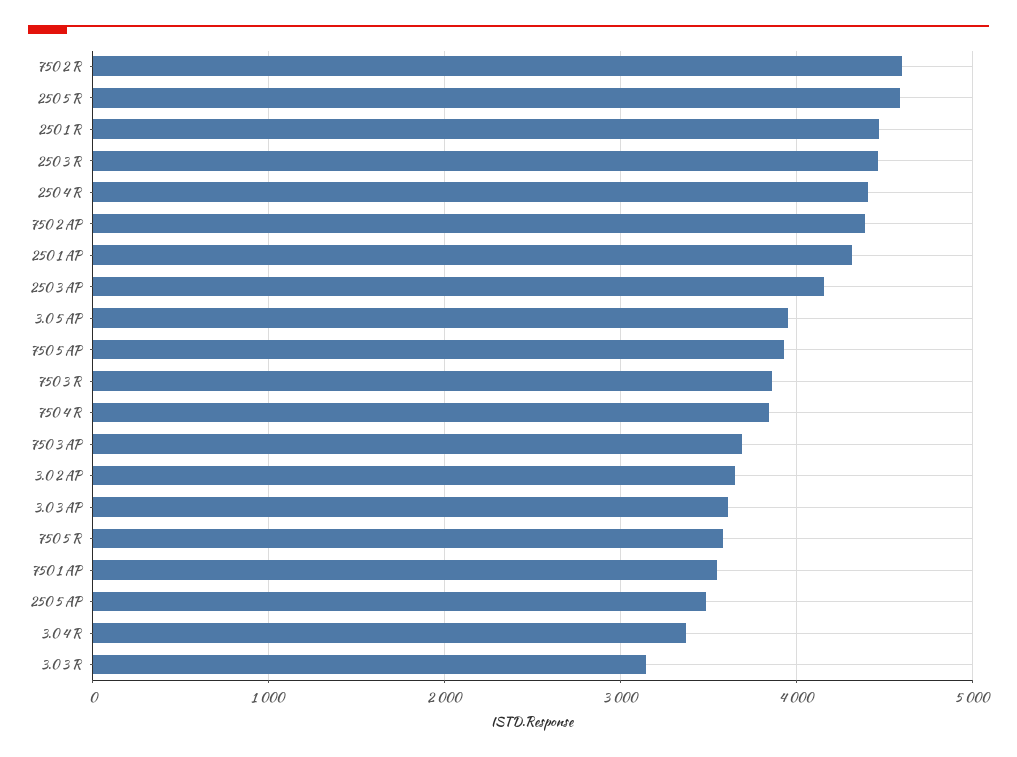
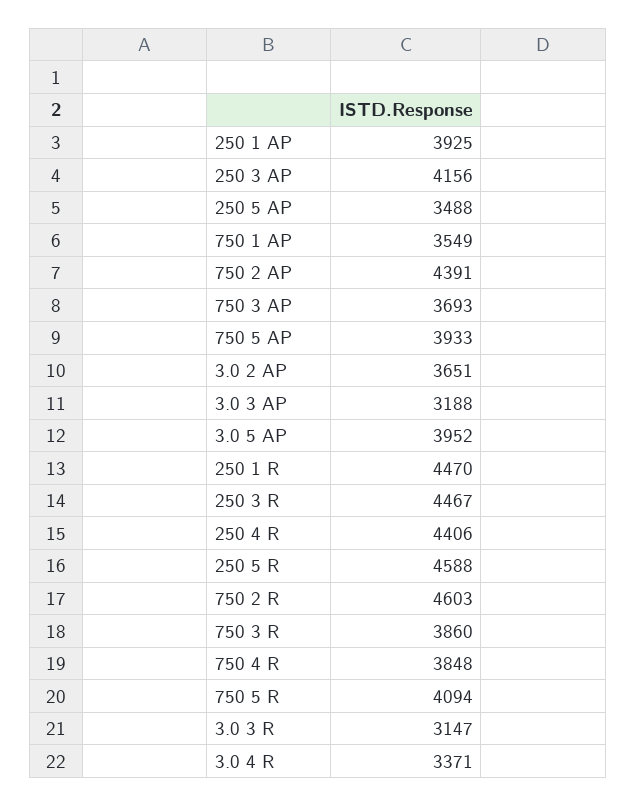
250 1 AP: 4300 -> 3925
3.0 3 AP: 3600 -> 3188
750 5 R: 3600 -> 4094

